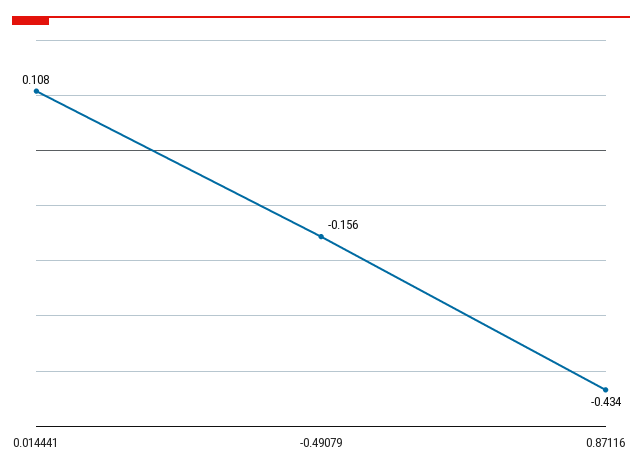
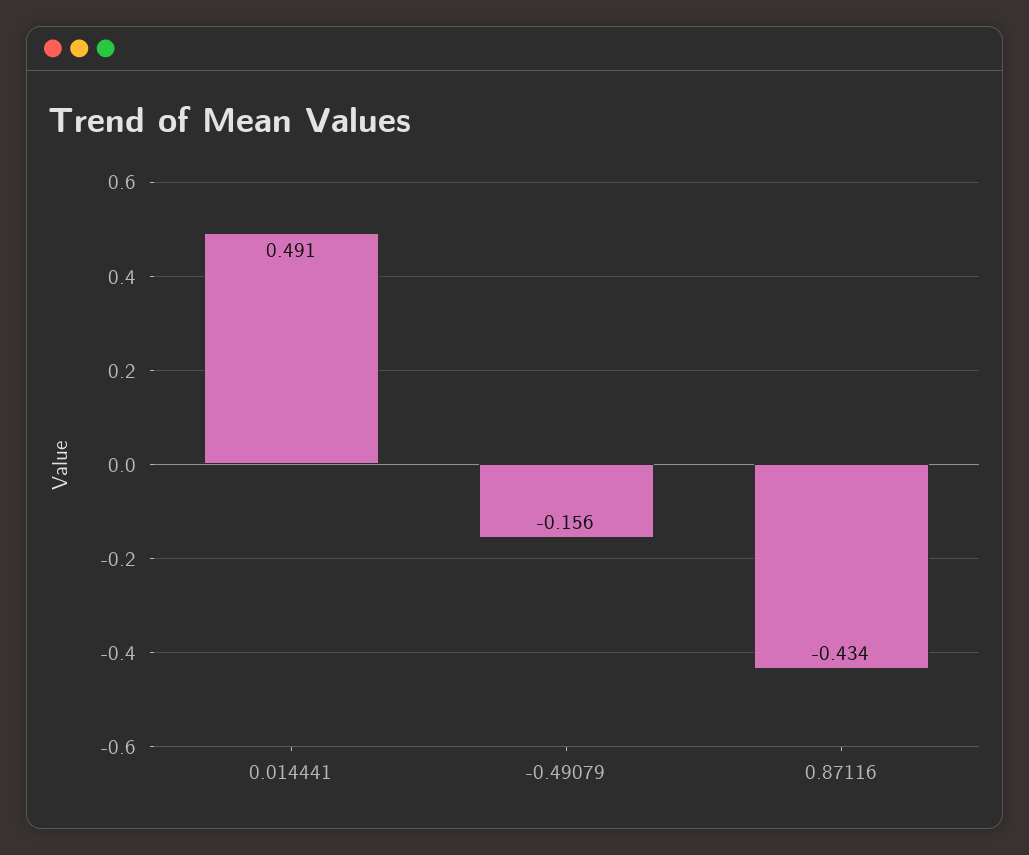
0.014441: 0.108 -> 0.491

